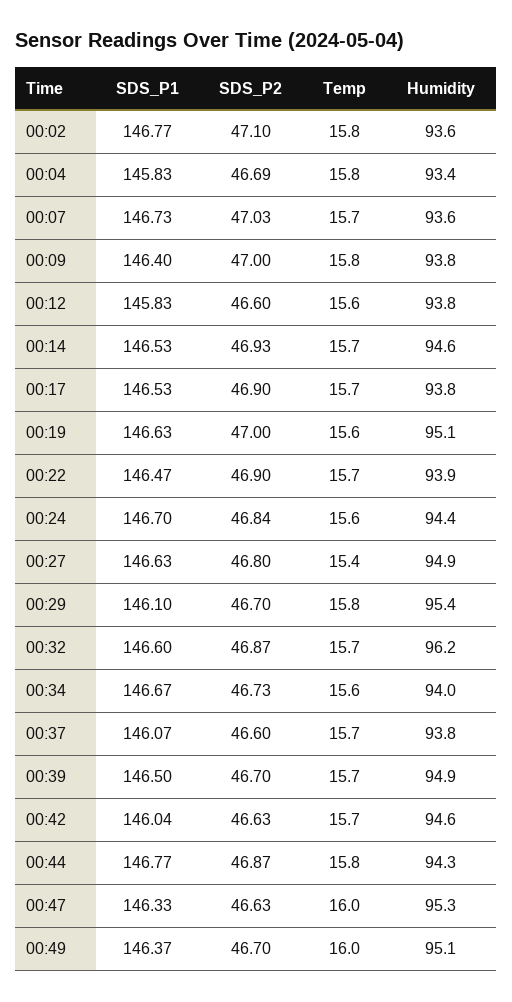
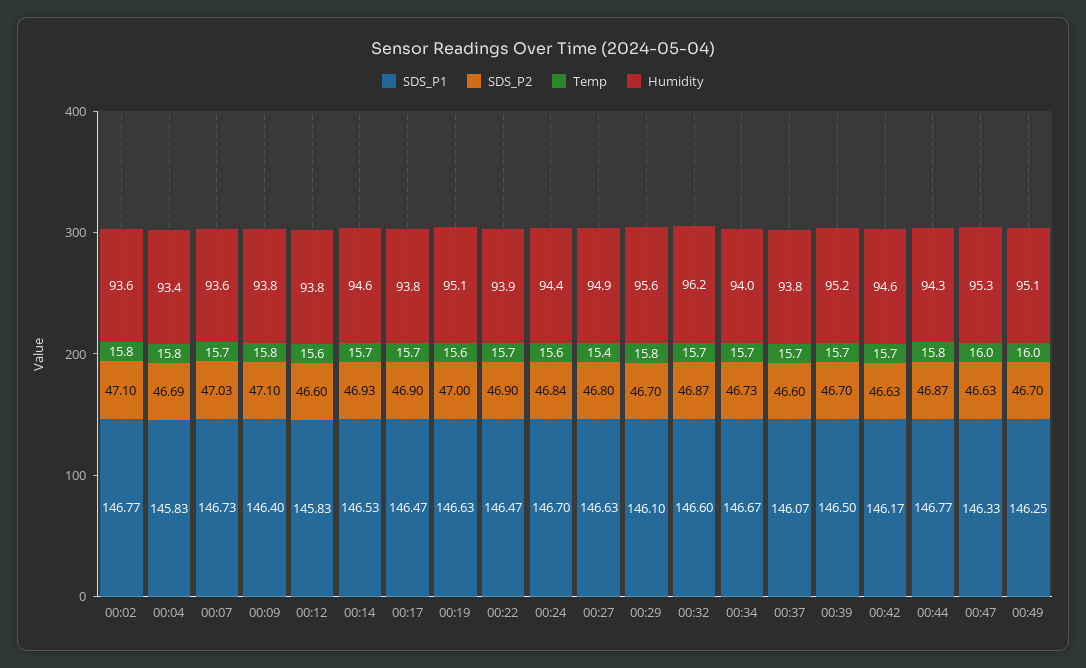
SDS_P2, 00:09: 47 -> 47.1
SDS_P1, 00:17: 146.53 -> 146.47
Humidity, 00:29: 95.4 -> 95.6
Temp, 00:34: 15.6 -> 15.7
Humidity, 00:39: 94.9 -> 95.2
SDS_P1, 00:42: 146.04 -> 146.17
SDS_P1, 00:49: 146.37 -> 146.25

